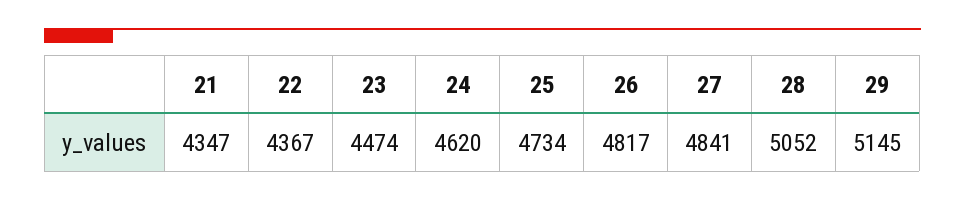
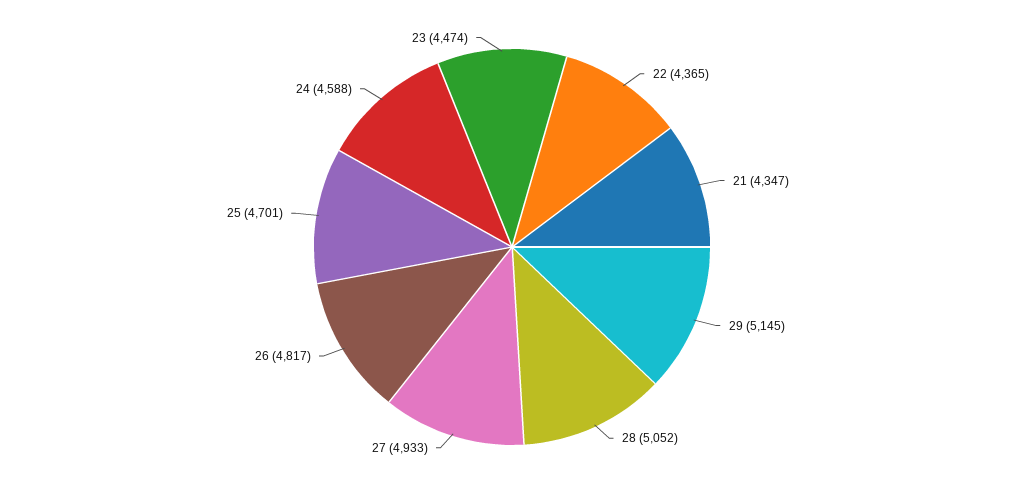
22: 4367 -> 4365
24: 4620 -> 4588
25: 4734 -> 4701
27: 4841 -> 4933

